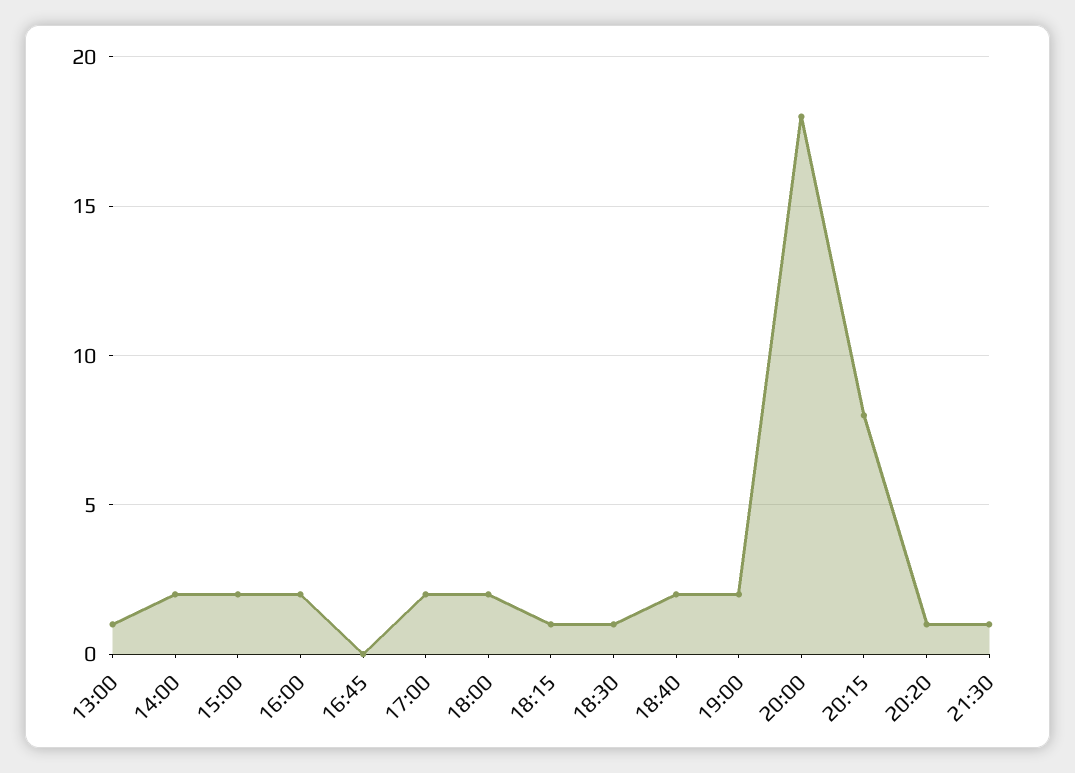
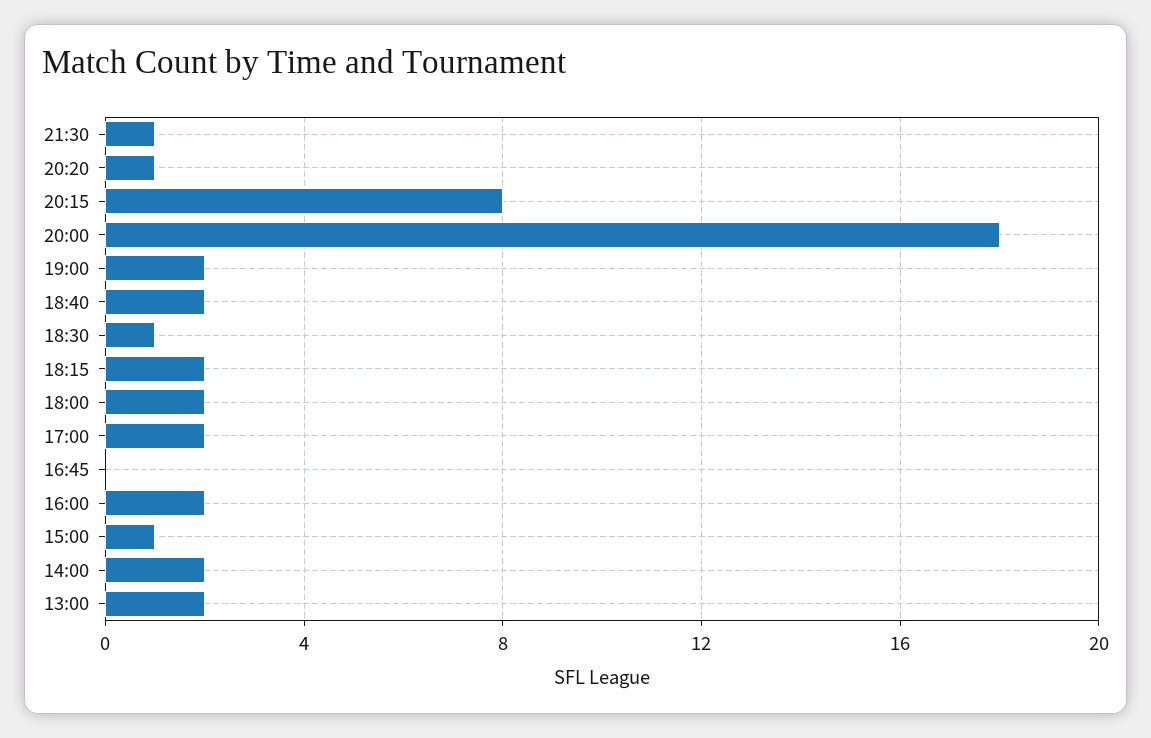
13:00: 1 -> 2
15:00: 2 -> 1
18:15: 1 -> 2

